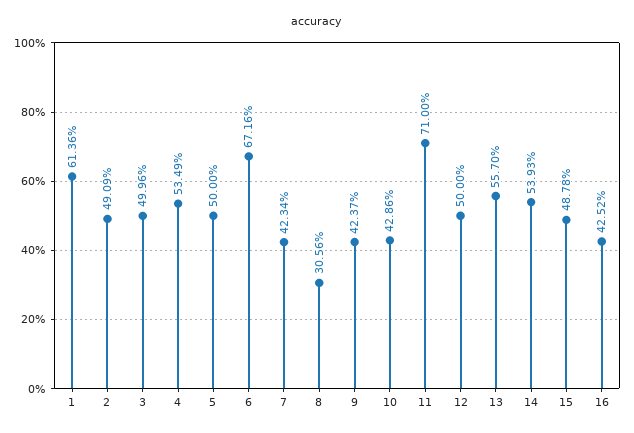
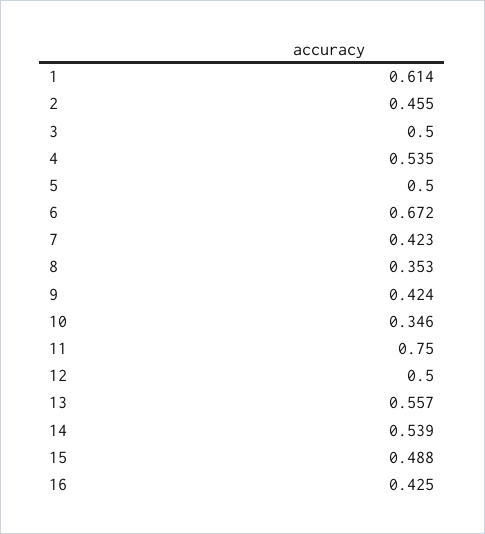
2: 0.4909 -> 0.455
8: 0.3056 -> 0.353
10: 0.4286 -> 0.346
11: 0.71 -> 0.75

